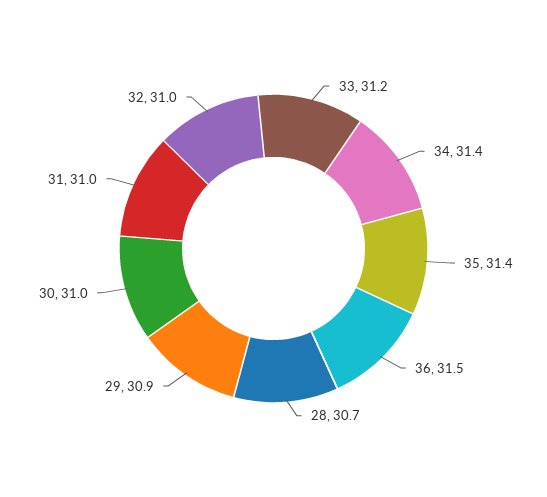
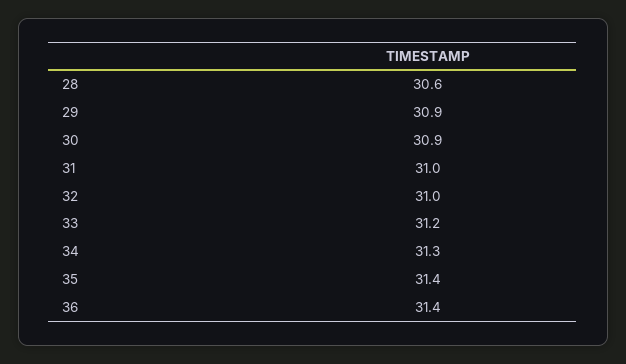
34: 31.4 -> 31.3
36: 31.5 -> 31.4
28: 30.7 -> 30.6
30: 31 -> 30.9

